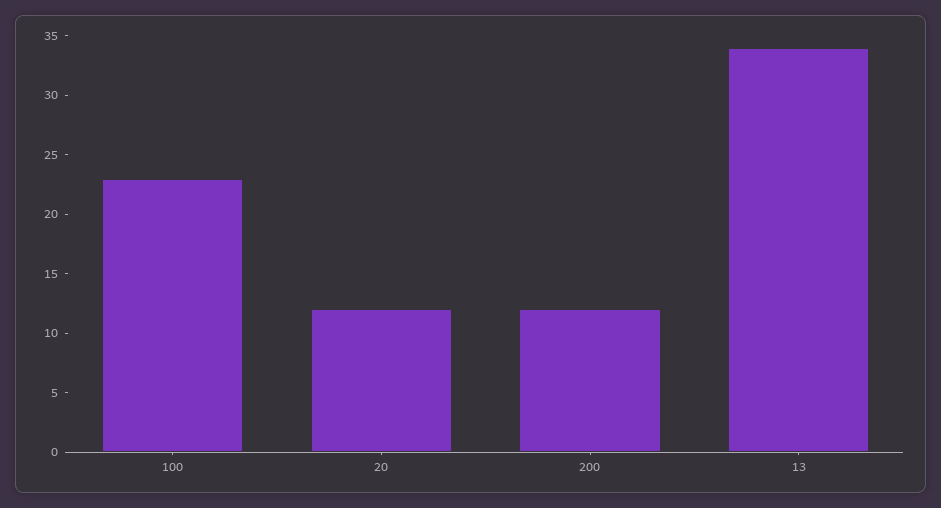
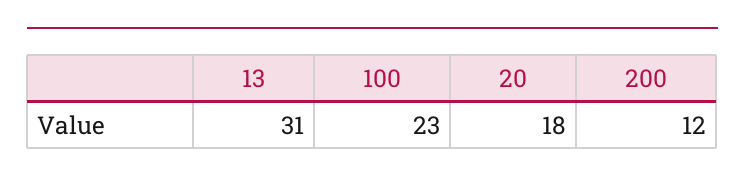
20: 12 -> 18
13: 34 -> 31

